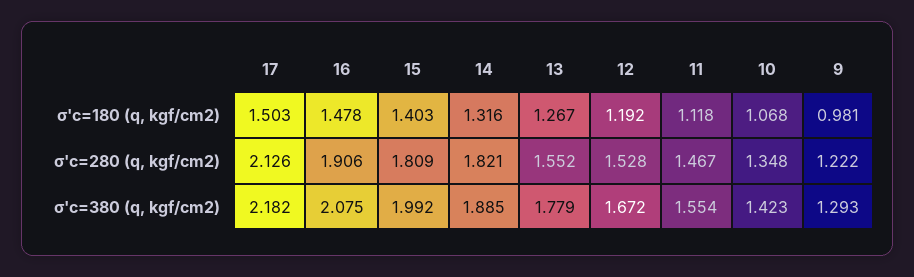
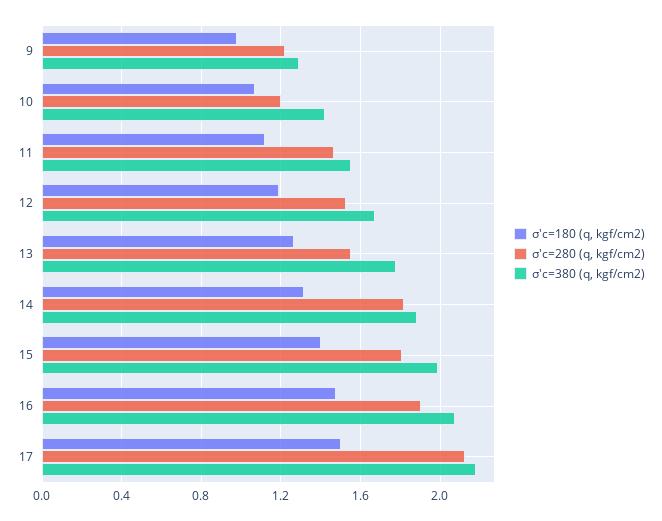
σ'c=280 (q, kgf/cm2), 10: 1.348 -> 1.2

